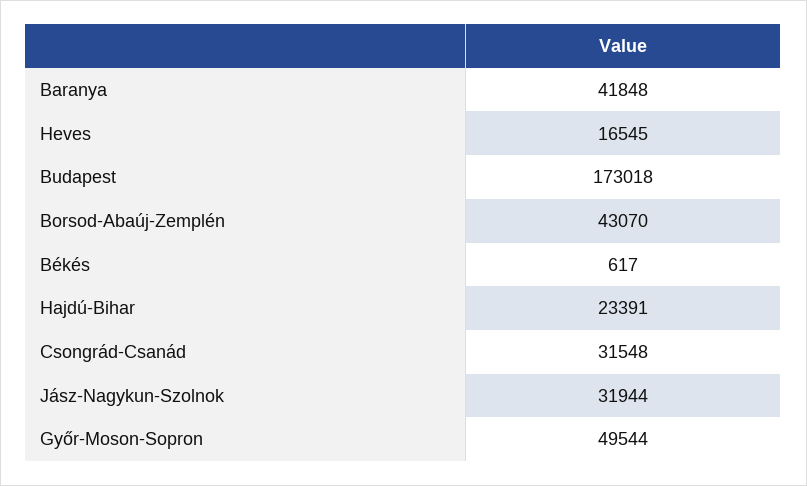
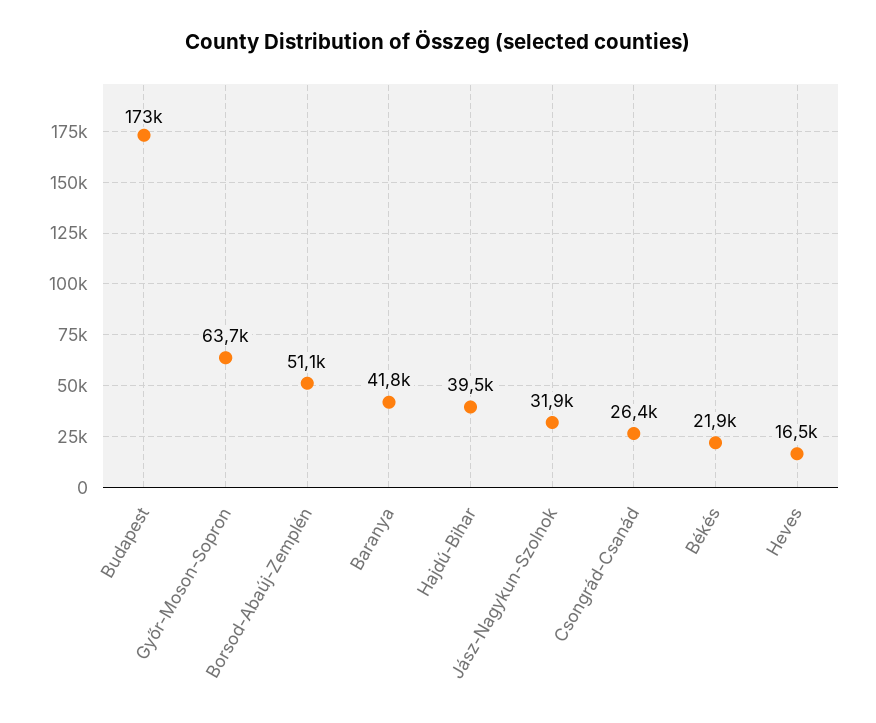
Borsod-Abaúj-Zemplén: 43070 -> 51100
Békés: 617 -> 21900
Hajdú-Bihar: 23391 -> 39500
Csongrád-Csanád: 31548 -> 26400
Győr-Moson-Sopron: 49544 -> 63700

